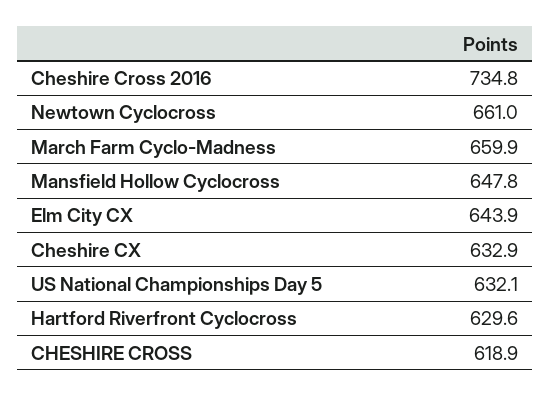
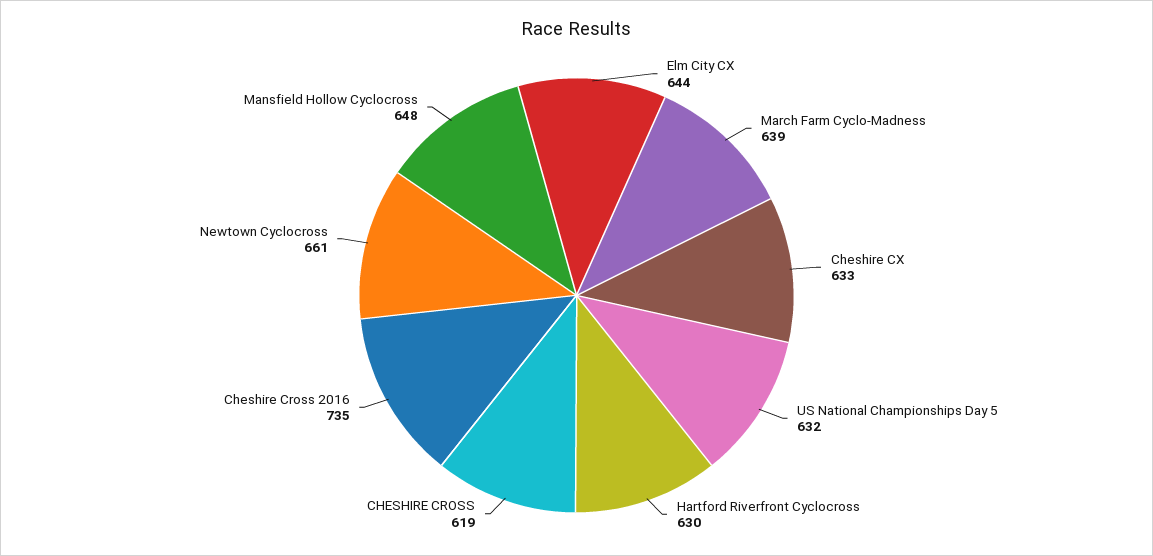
March Farm Cyclo-Madness: 659.9 -> 639

